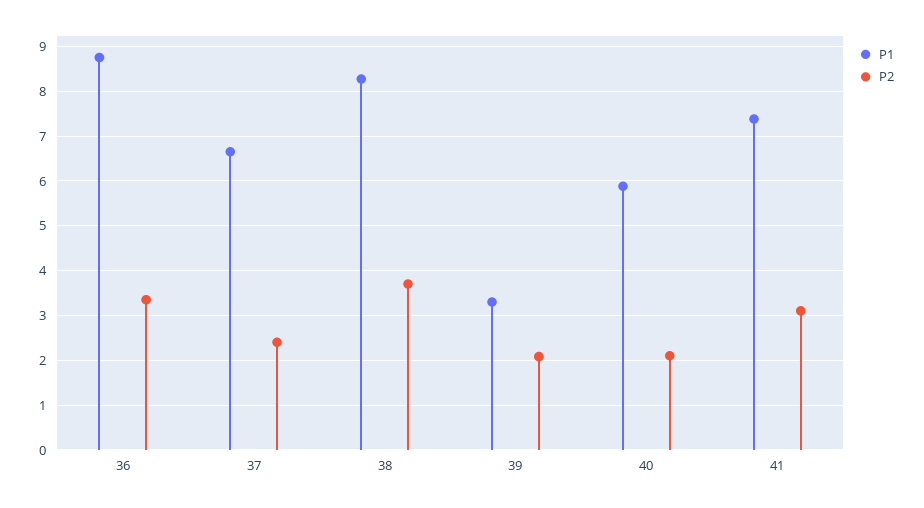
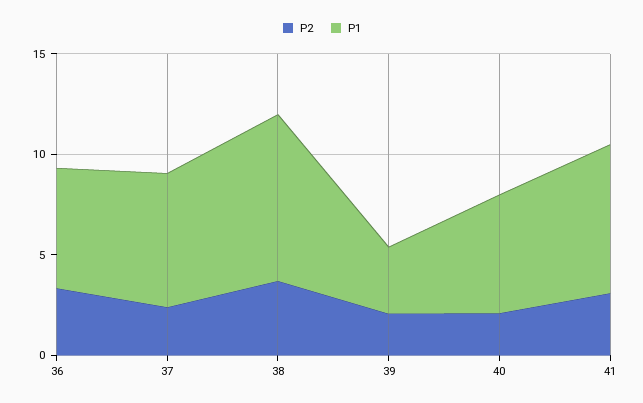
P1, 36: 8.8 -> 6

